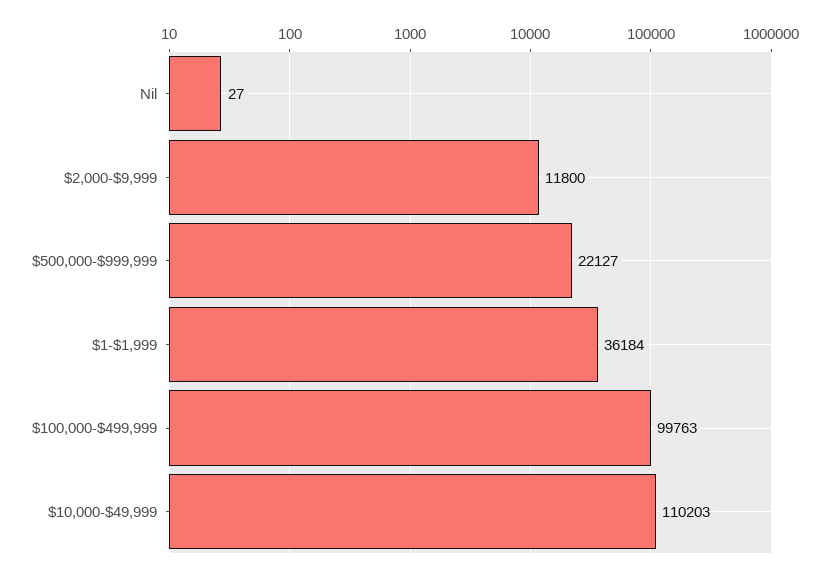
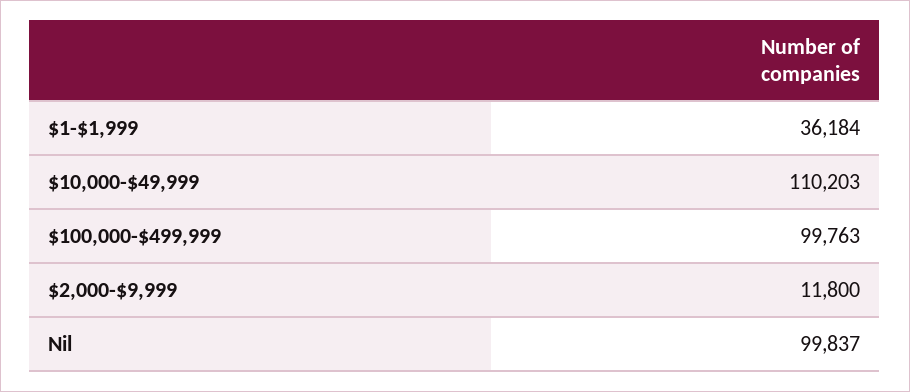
Nil: 27 -> 99837
$500,000-$999,999: 22127 -> none

